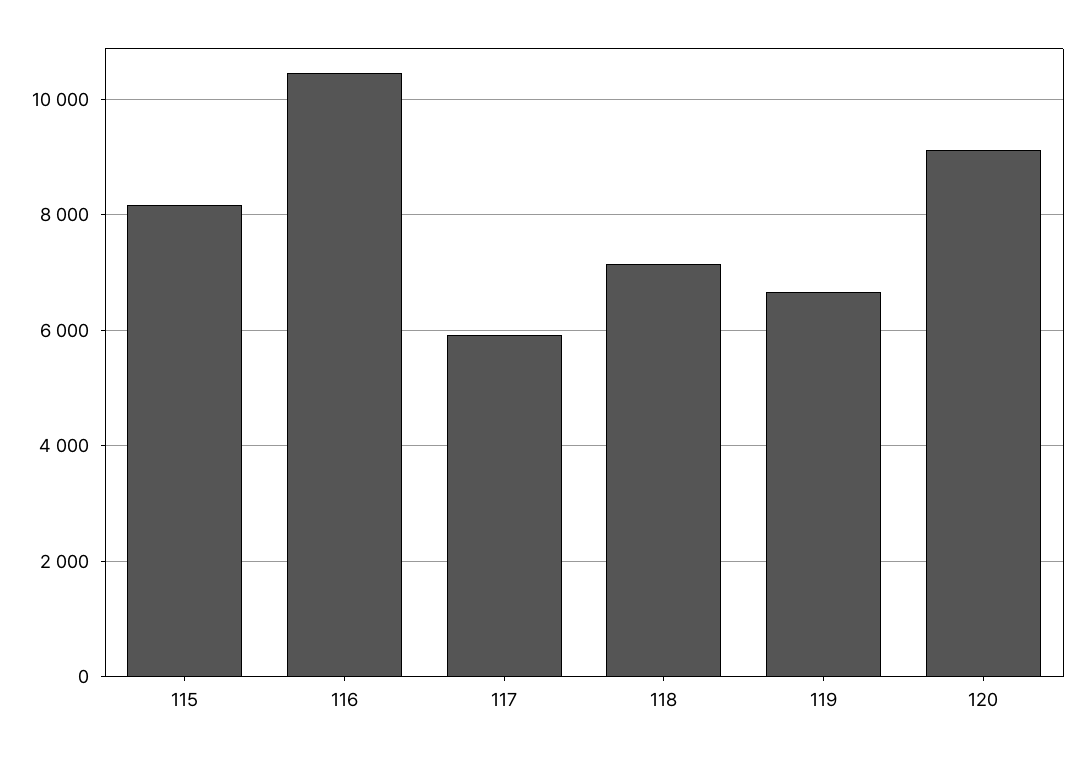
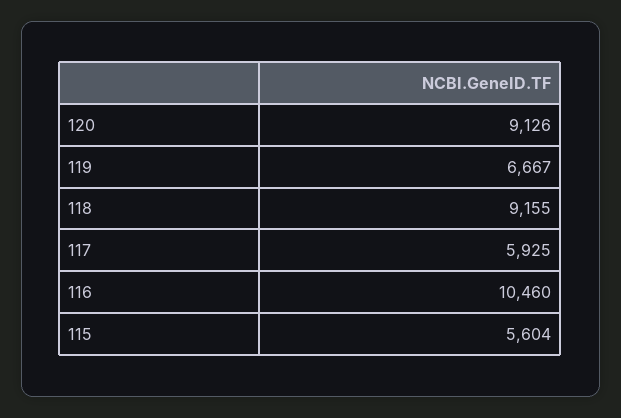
115: 8200 -> 5604
118: 7200 -> 9155

